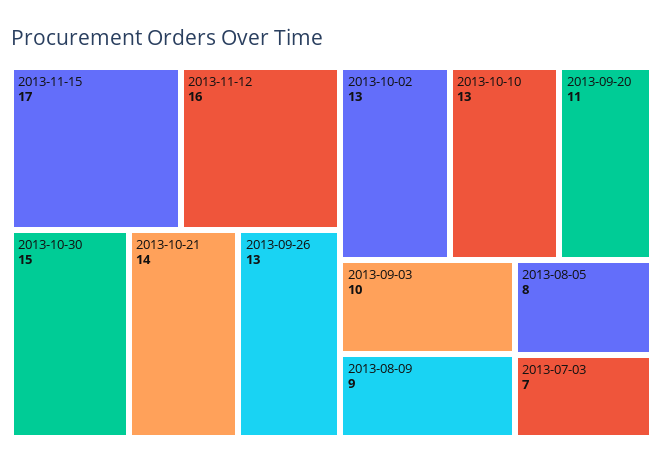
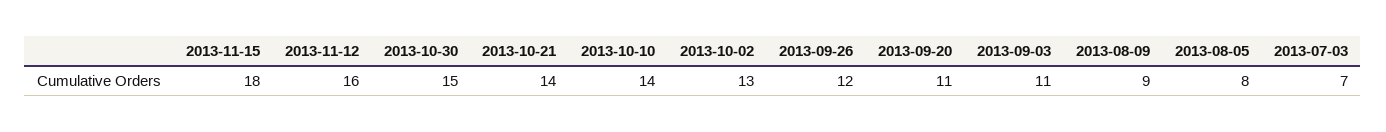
2013-11-15: 17 -> 18
2013-09-26: 13 -> 12
2013-10-10: 13 -> 14
2013-09-03: 10 -> 11

